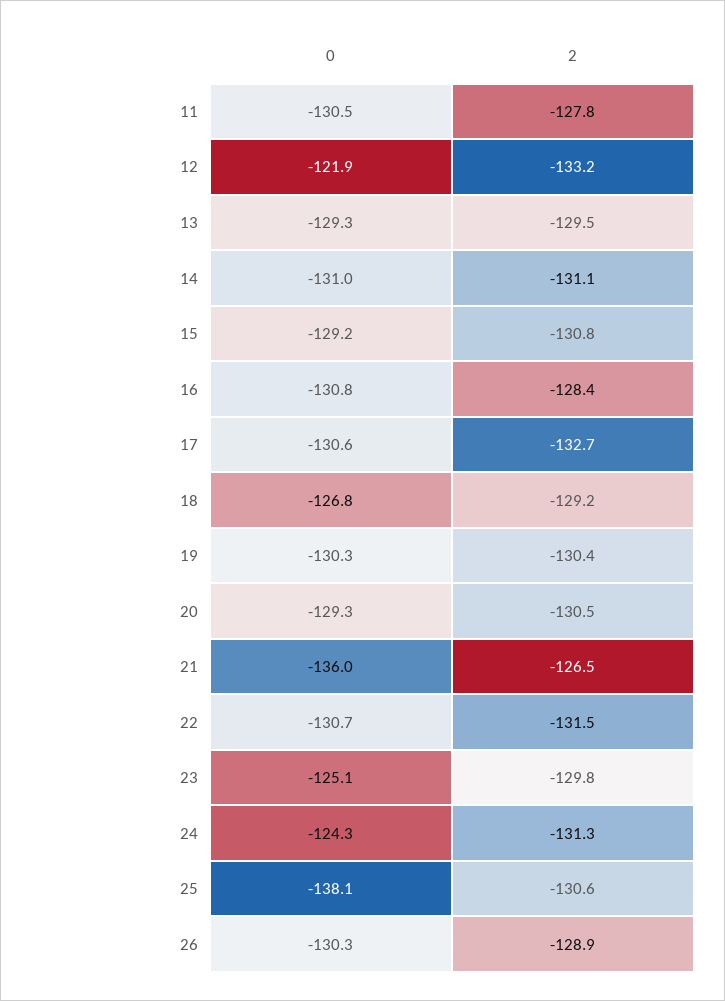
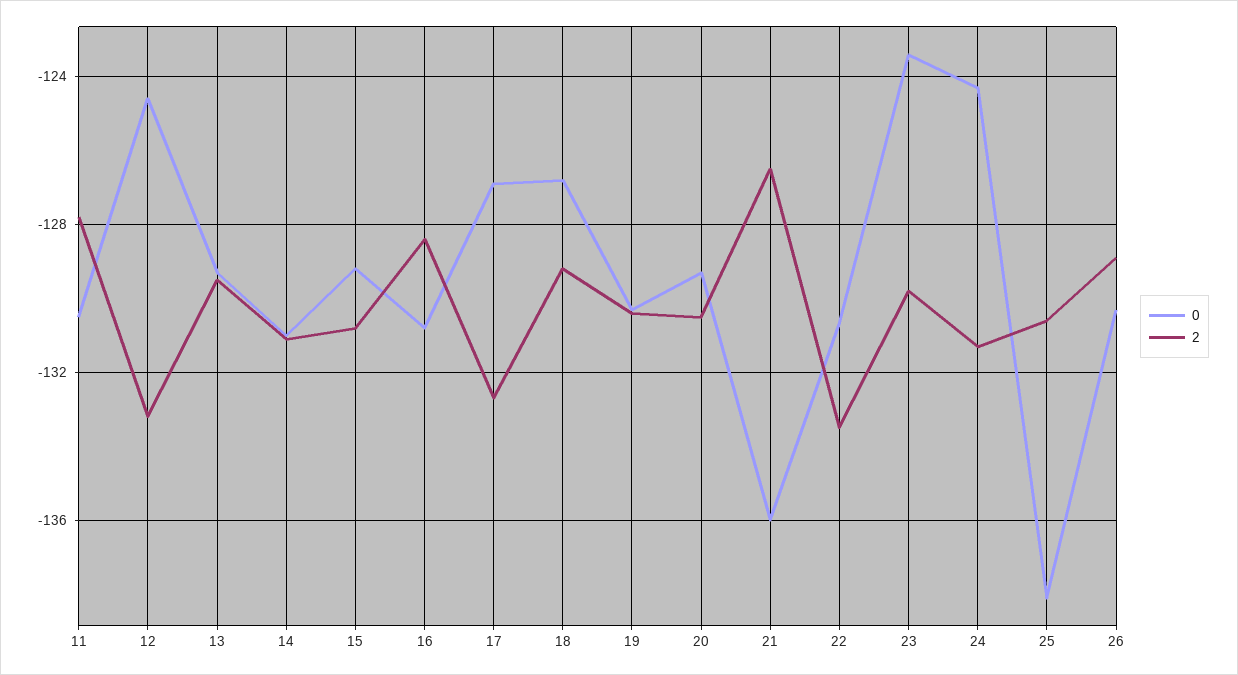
0, 12: -121.9 -> -124.5
0, 17: -130.6 -> -127
2, 22: -131.5 -> -133.5
0, 23: -125.1 -> -123.5

